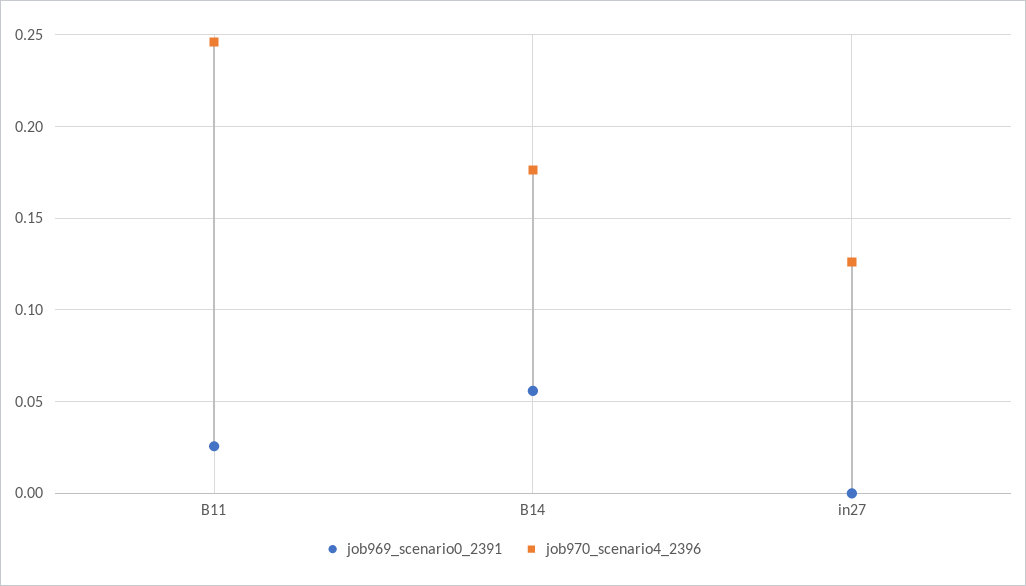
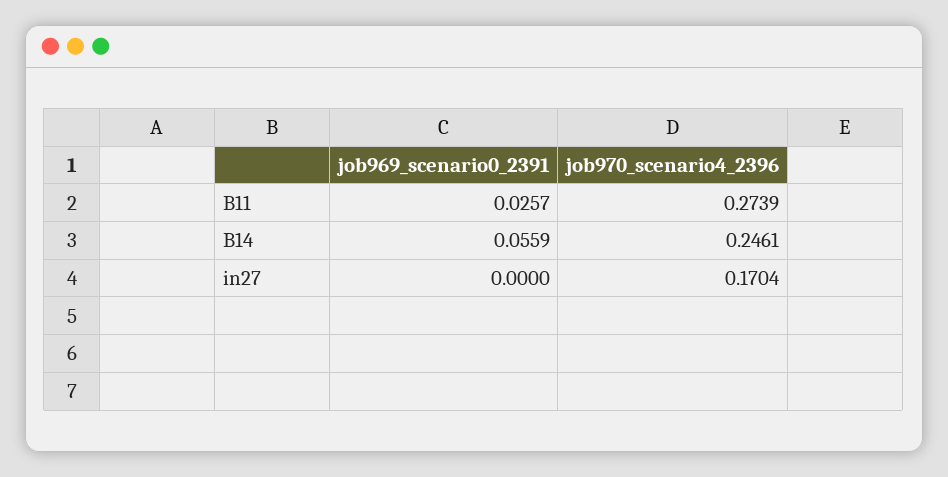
job970_scenario4_2396, B11: 0.245 -> 0.2739
job970_scenario4_2396, B14: 0.175 -> 0.2461
job970_scenario4_2396, in27: 0.125 -> 0.1704

